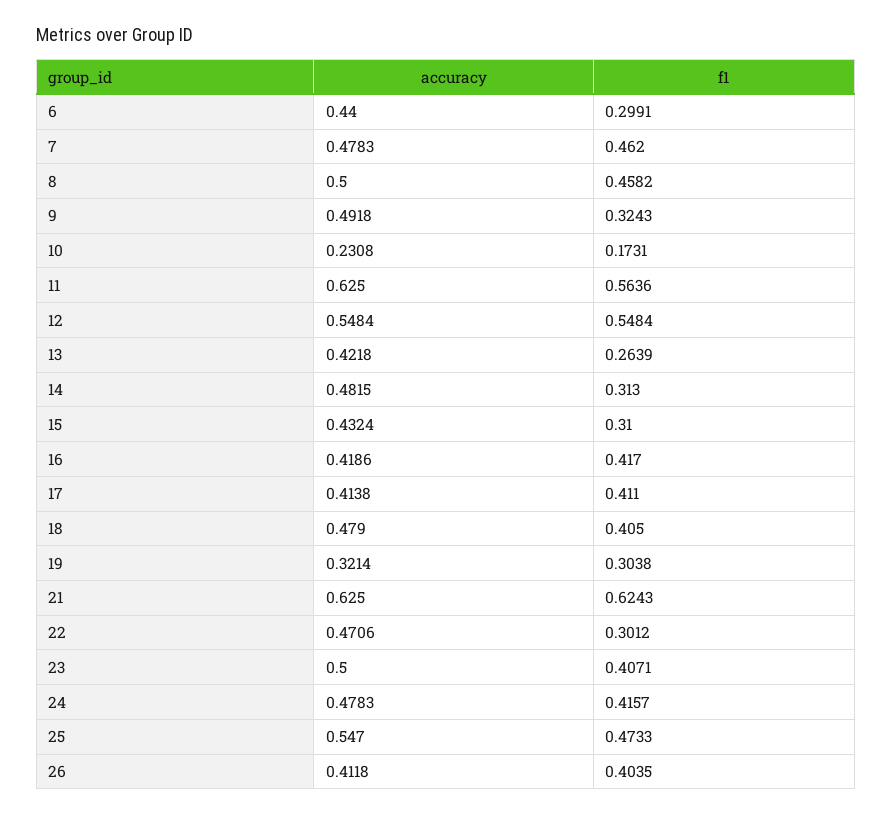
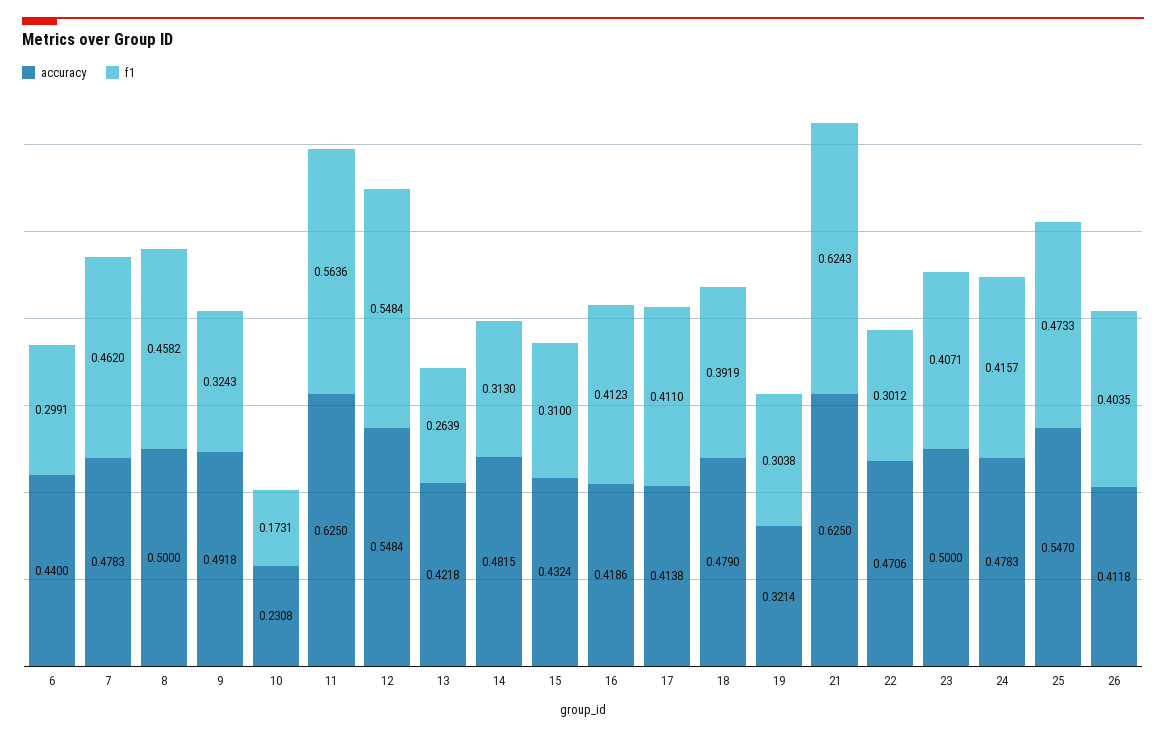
f1, 16: 0.417 -> 0.4123
f1, 18: 0.405 -> 0.3919

